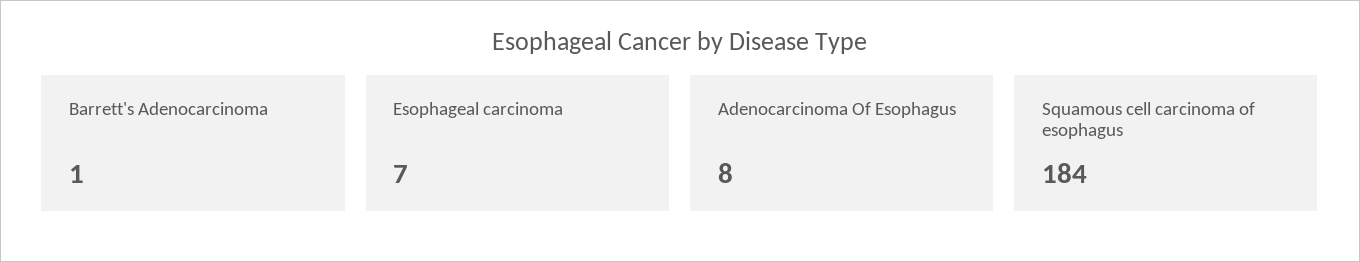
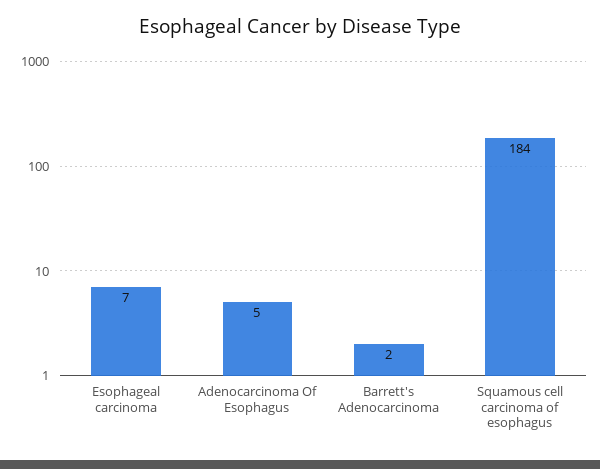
Barrett's Adenocarcinoma: 1 -> 2
Adenocarcinoma Of Esophagus: 8 -> 5

